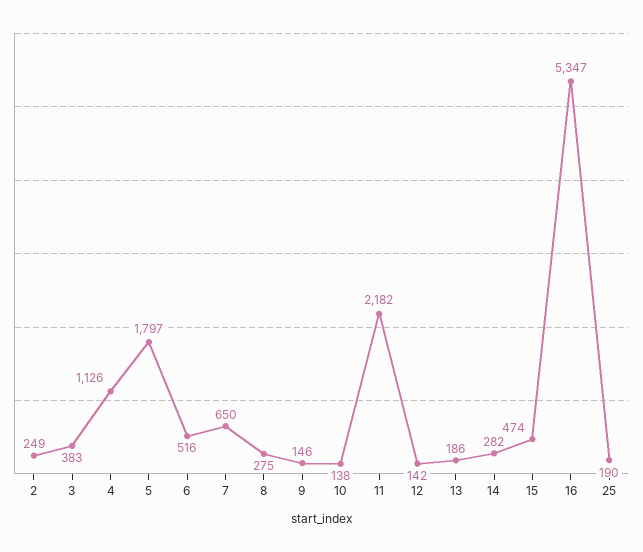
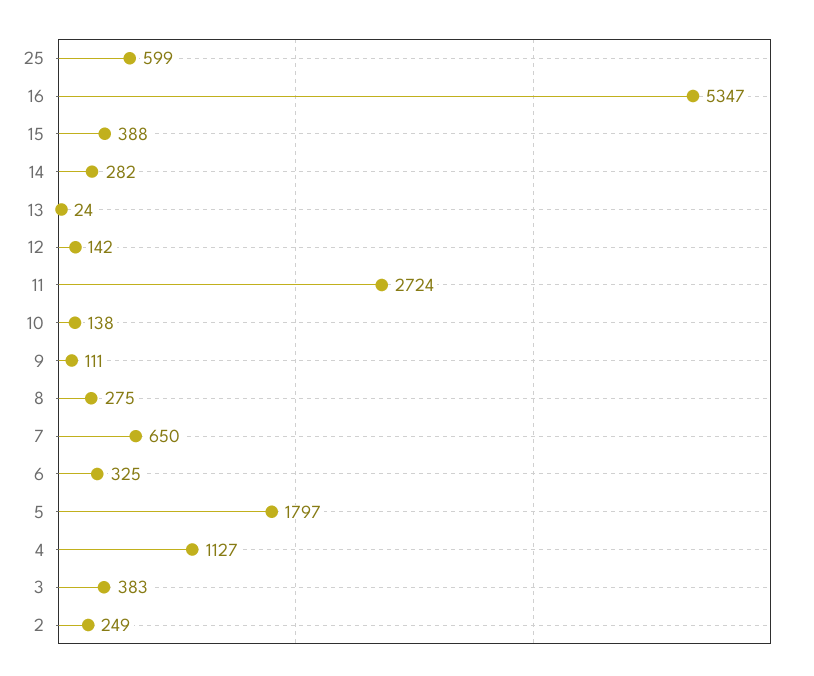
4: 1126 -> 1127
6: 516 -> 325
9: 146 -> 111
11: 2182 -> 2724
13: 186 -> 24
15: 474 -> 388
25: 190 -> 599

